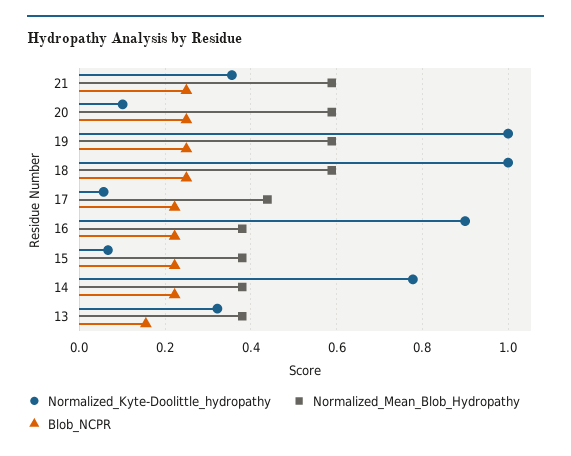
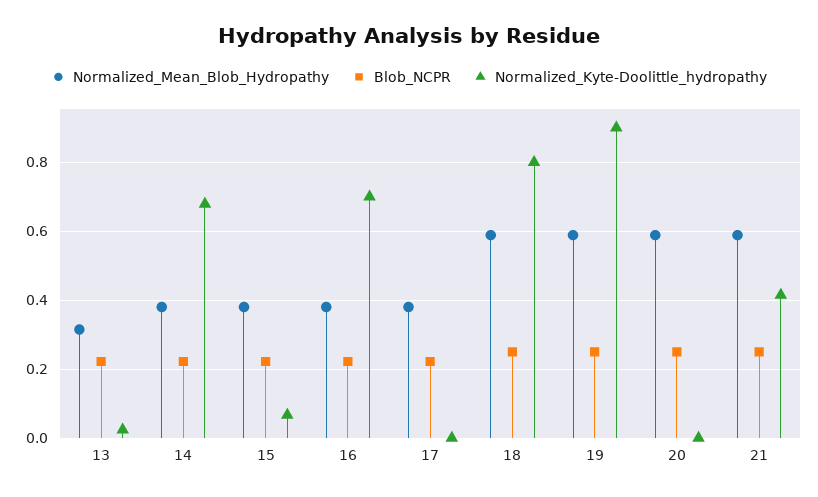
Normalized_Kyte-Doolittle_hydropathy, 21: 0.36 -> 0.42
Normalized_Kyte-Doolittle_hydropathy, 20: 0.1 -> 0
Normalized_Kyte-Doolittle_hydropathy, 19: 1 -> 0.9
Normalized_Kyte-Doolittle_hydropathy, 18: 1 -> 0.8
Normalized_Kyte-Doolittle_hydropathy, 17: 0.06 -> 0
Normalized_Mean_Blob_Hydropathy, 17: 0.44 -> 0.38
Normalized_Kyte-Doolittle_hydropathy, 16: 0.9 -> 0.7
Normalized_Kyte-Doolittle_hydropathy, 14: 0.78 -> 0.68
Normalized_Kyte-Doolittle_hydropathy, 13: 0.32 -> 0.02
Normalized_Mean_Blob_Hydropathy, 13: 0.38 -> 0.32
Blob_NCPR, 13: 0.16 -> 0.22

